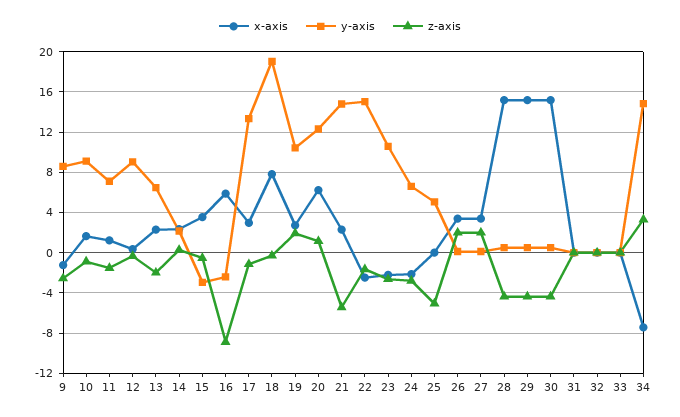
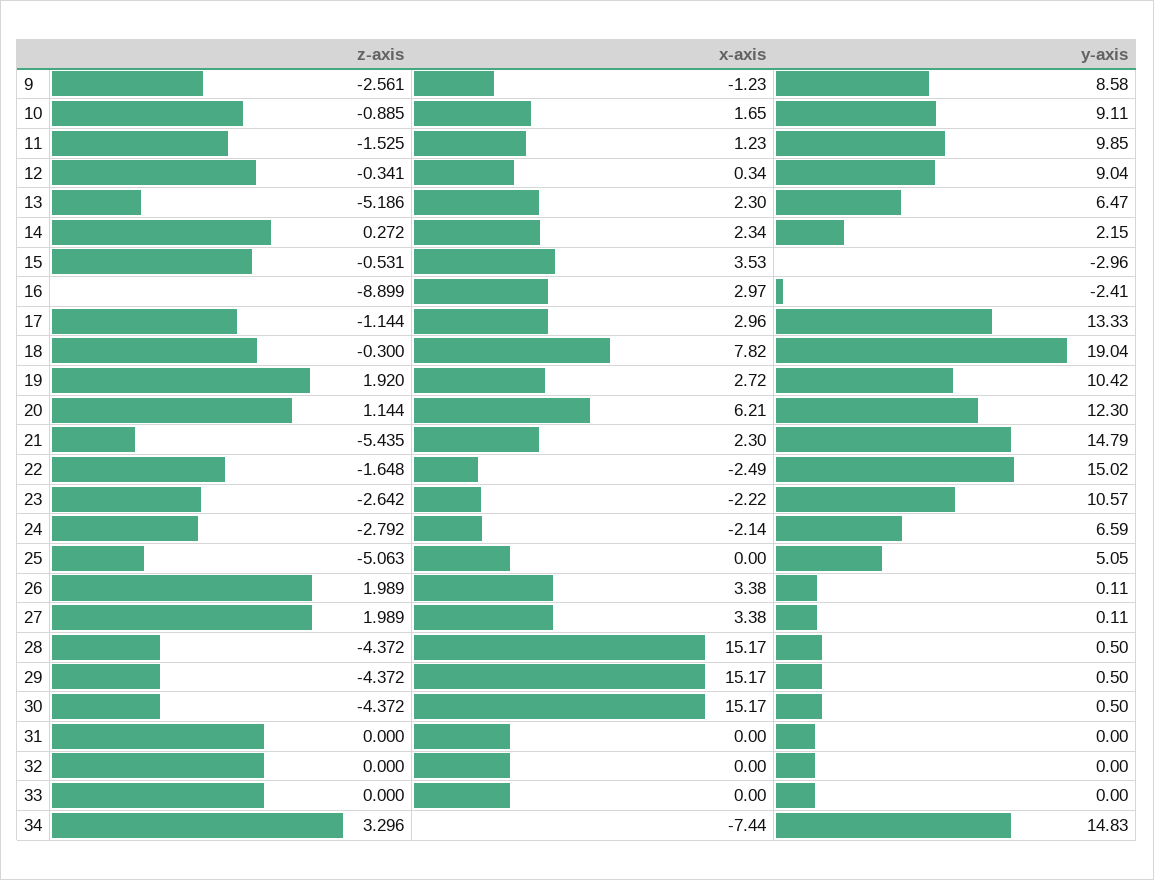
y-axis, 11: 7 -> 9.85
z-axis, 13: -2 -> -5.186
x-axis, 16: 6 -> 2.97

